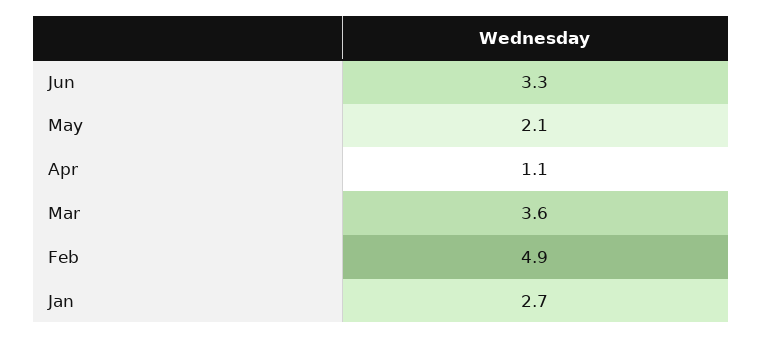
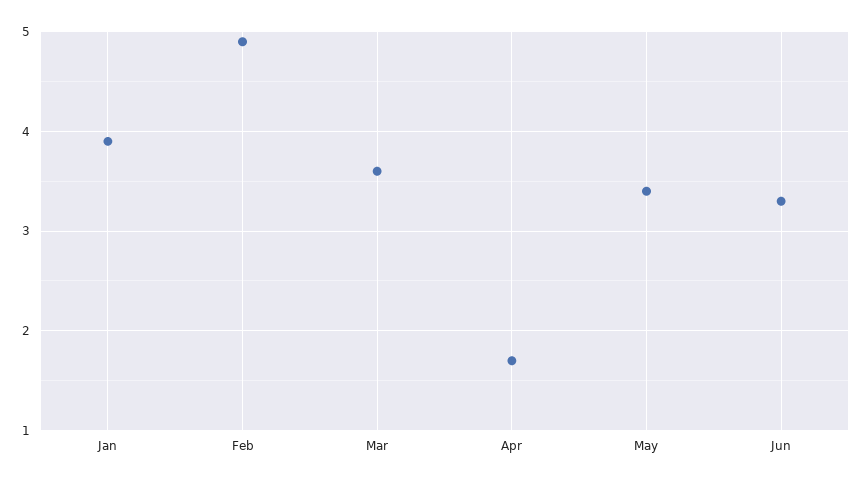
May: 2.1 -> 3.4
Apr: 1.1 -> 1.7
Jan: 2.7 -> 3.9

